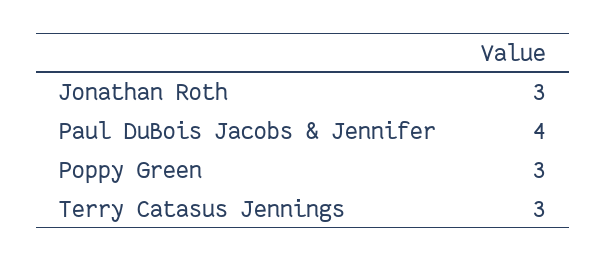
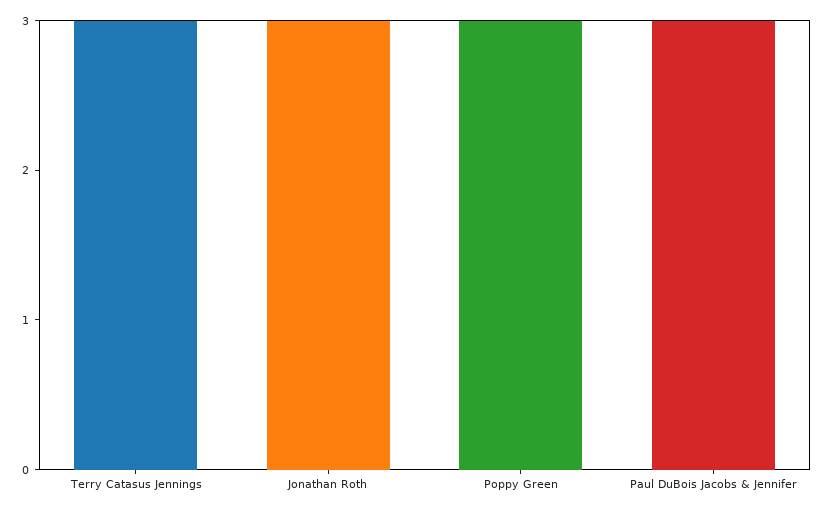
Paul DuBois Jacobs & Jennifer: 4 -> 3

